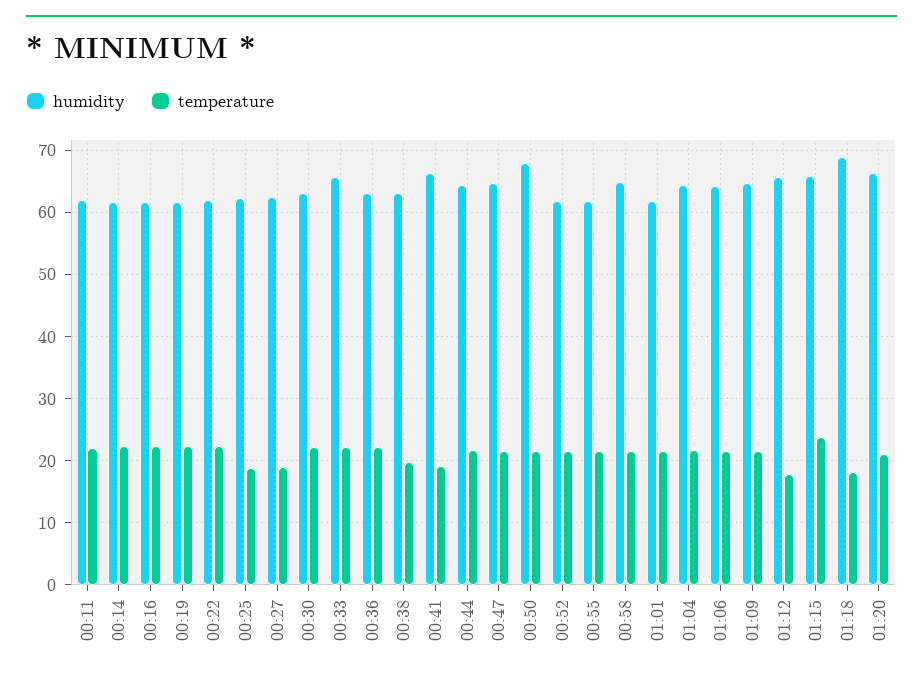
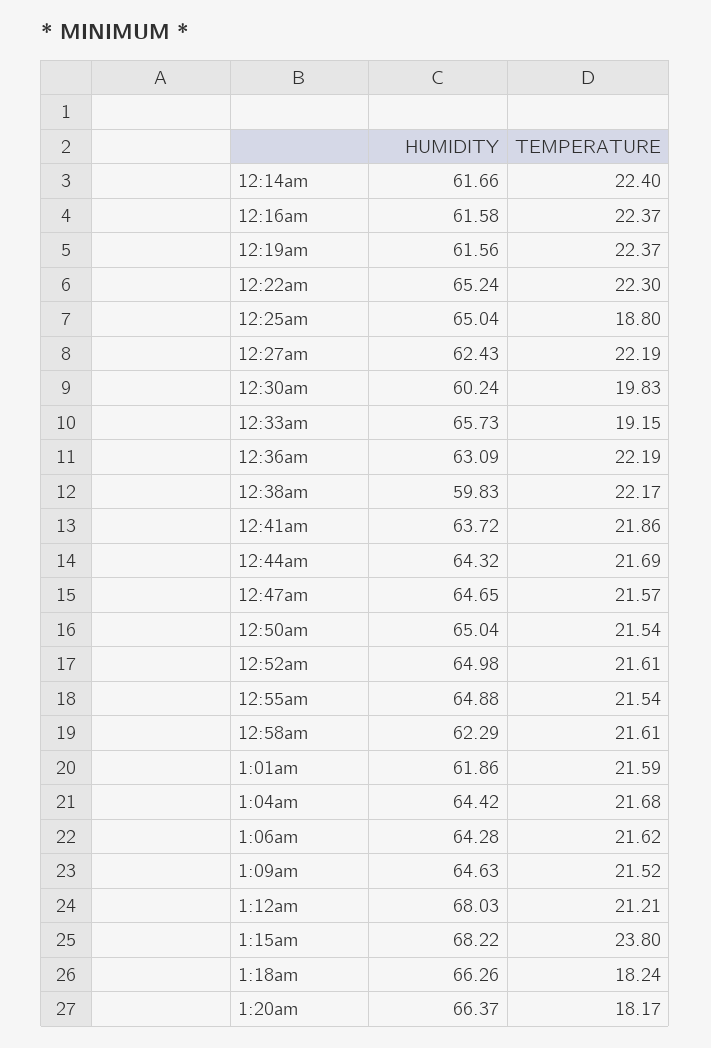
humidity, 00:11: 62 -> none
temperature, 00:11: 22 -> none
humidity, 00:22: 62 -> 65.24
humidity, 00:25: 62 -> 65.04
temperature, 00:27: 19 -> 22.19
humidity, 00:30: 63 -> 60.24
temperature, 00:30: 22 -> 19.83
temperature, 00:33: 22 -> 19.15
humidity, 00:38: 63 -> 59.83
temperature, 00:38: 20 -> 22.17
humidity, 00:41: 66 -> 63.72
temperature, 00:41: 19 -> 21.86
humidity, 00:50: 68 -> 65.04
humidity, 00:52: 62 -> 64.98
humidity, 00:55: 62 -> 64.88
humidity, 00:58: 65 -> 62.29
humidity, 01:12: 66 -> 68.03
temperature, 01:12: 18 -> 21.21
humidity, 01:15: 66 -> 68.22
humidity, 01:18: 69 -> 66.26
temperature, 01:20: 21 -> 18.17

